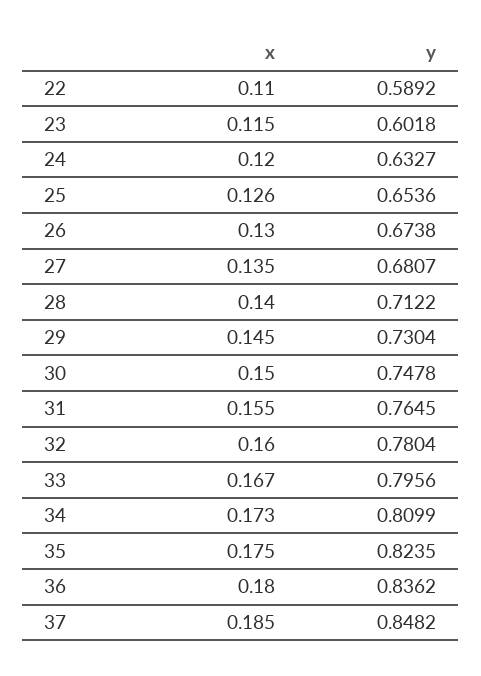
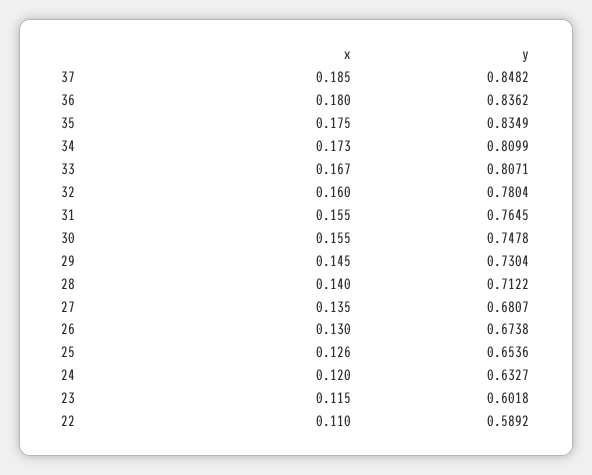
x, 30: 0.15 -> 0.155
y, 33: 0.7956 -> 0.8071
y, 35: 0.8235 -> 0.8349

